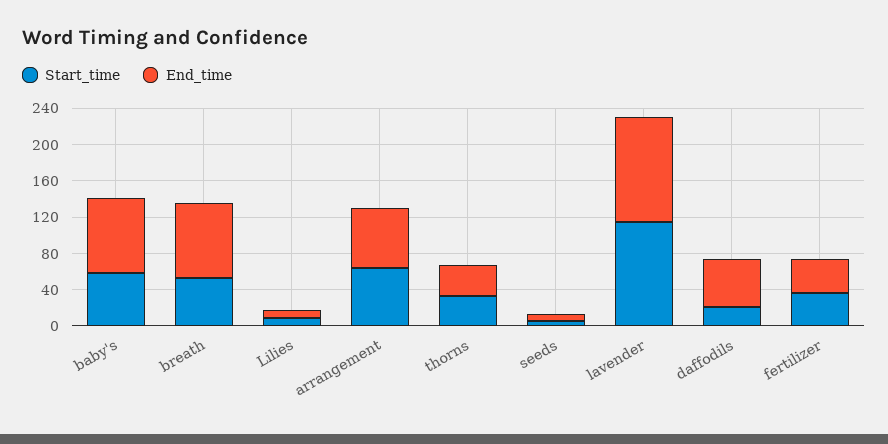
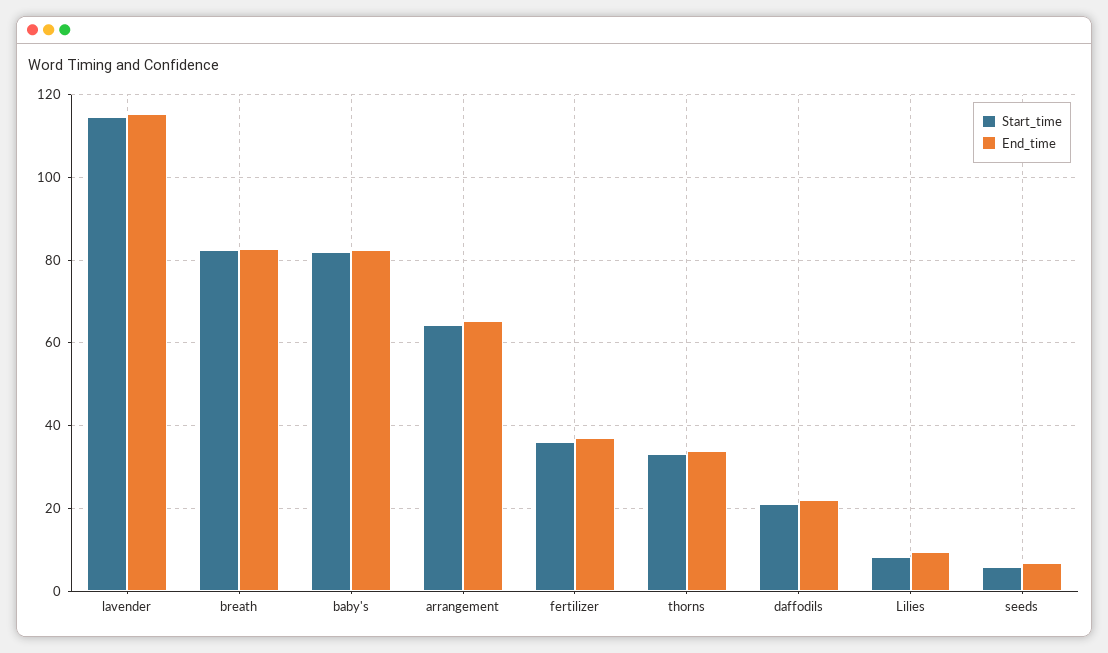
Start_time, baby's: 60 -> 82
Start_time, breath: 50 -> 82
End_time, daffodils: 50 -> 22

